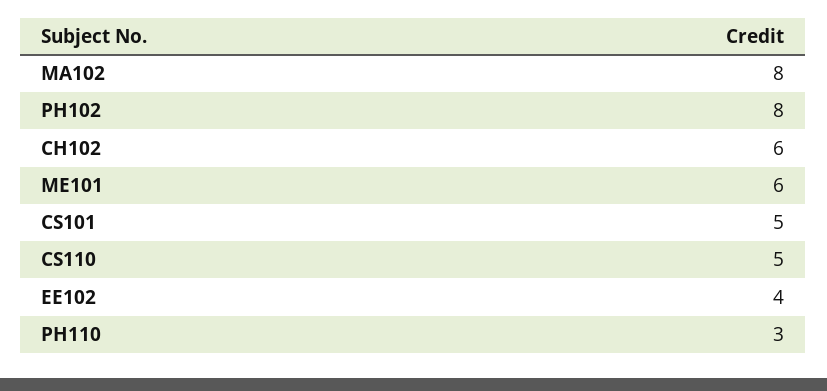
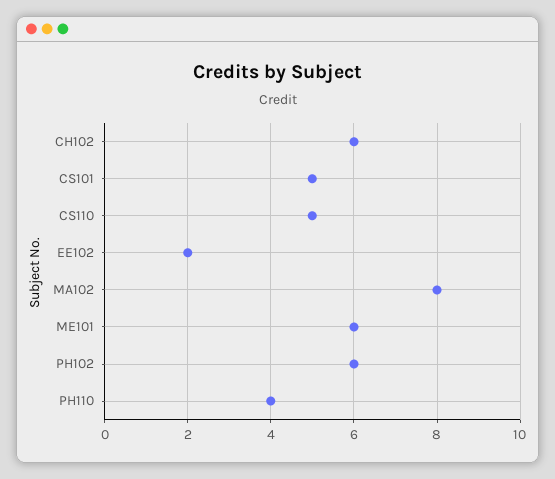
PH102: 8 -> 6
EE102: 4 -> 2
PH110: 3 -> 4

